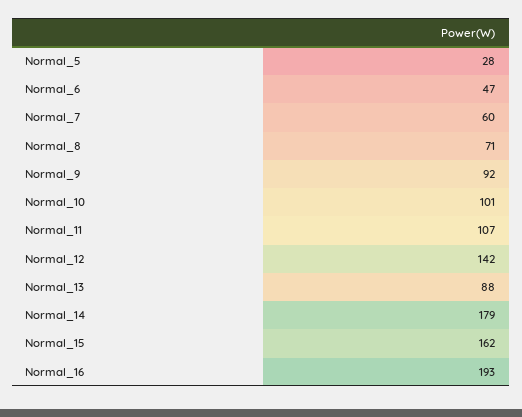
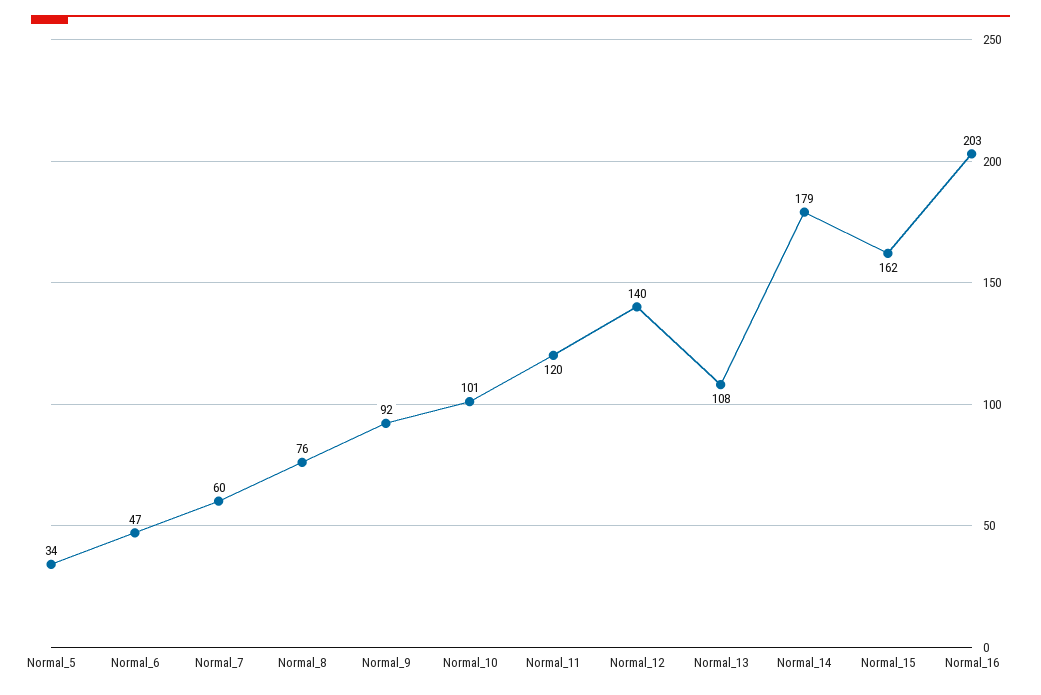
Normal_5: 28 -> 34
Normal_8: 71 -> 76
Normal_11: 107 -> 120
Normal_12: 142 -> 140
Normal_13: 88 -> 108
Normal_16: 193 -> 203

